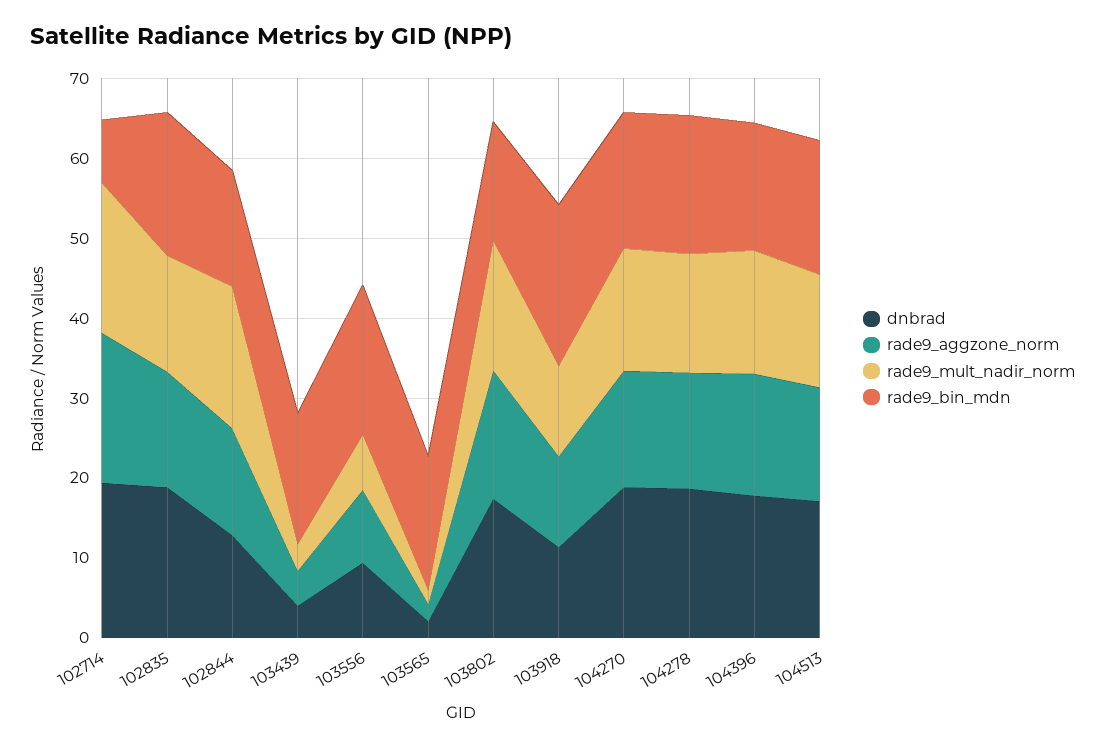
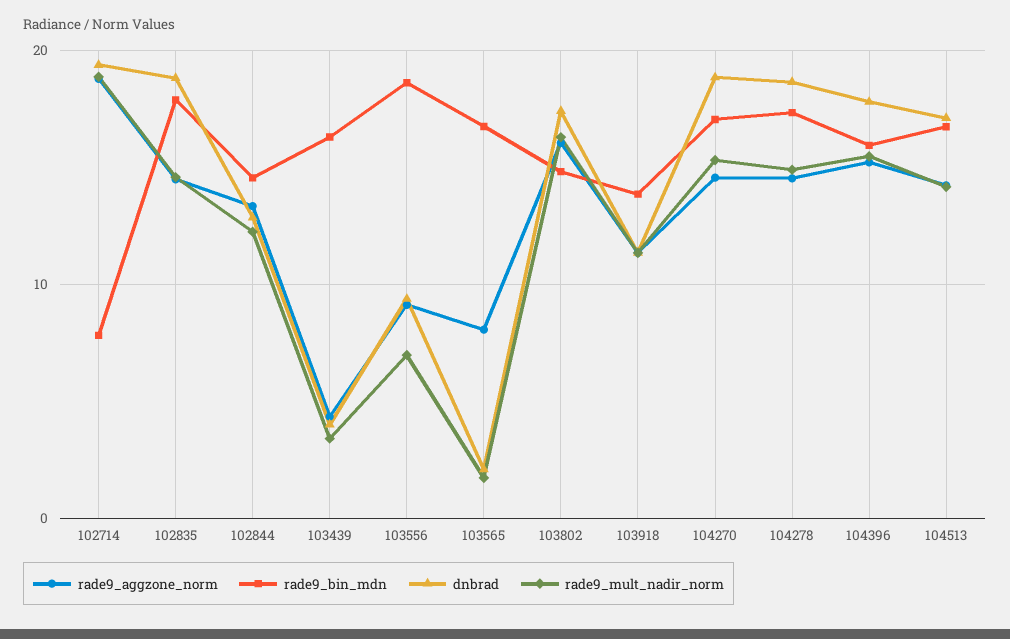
rade9_mult_nadir_norm, 102844: 18 -> 12
rade9_aggzone_norm, 103565: 2 -> 8
rade9_bin_mdn, 103918: 20 -> 14

